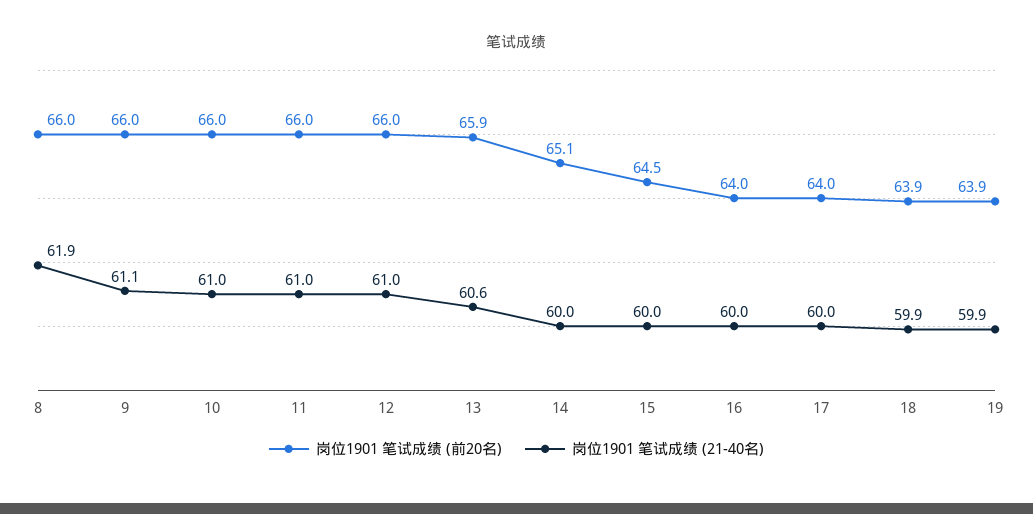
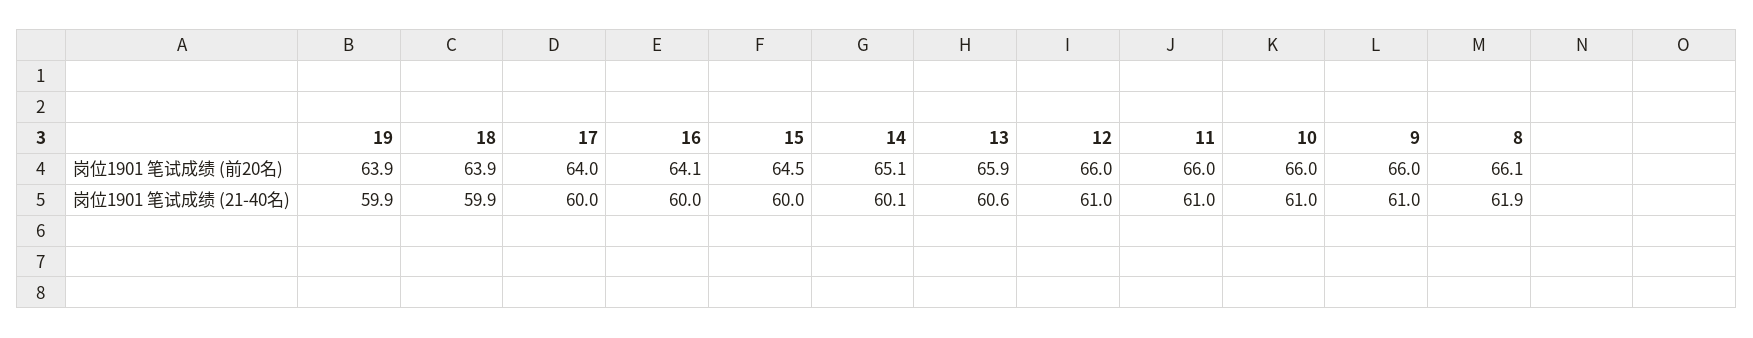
岗位1901 笔试成绩 (前20名), 8: 66 -> 66.1
岗位1901 笔试成绩 (21-40名), 9: 61.1 -> 61
岗位1901 笔试成绩 (21-40名), 14: 60 -> 60.1
岗位1901 笔试成绩 (前20名), 16: 64 -> 64.1

